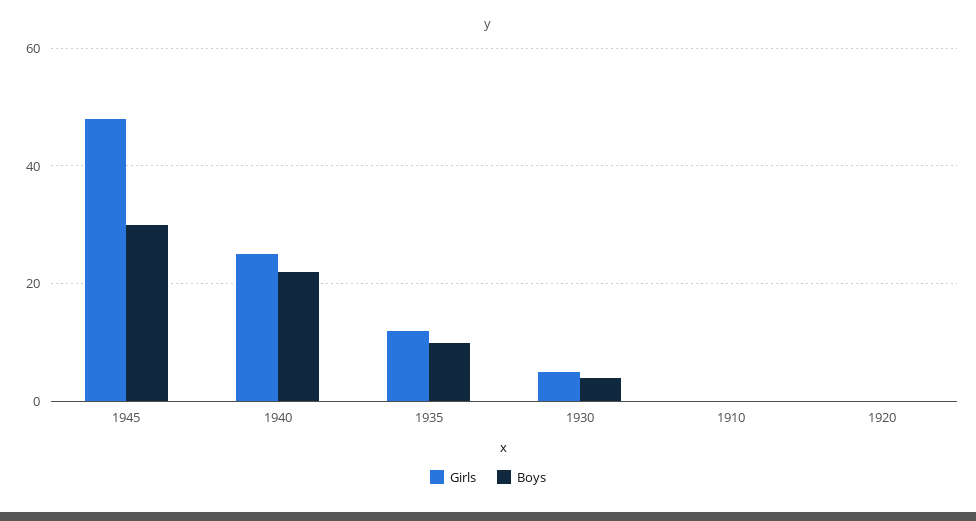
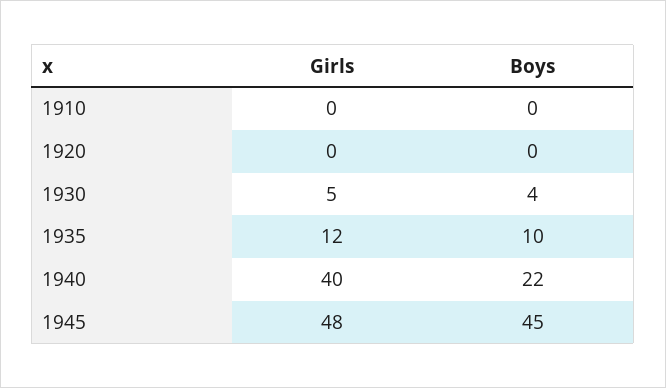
Boys, 1945: 30 -> 45
Girls, 1940: 25 -> 40

